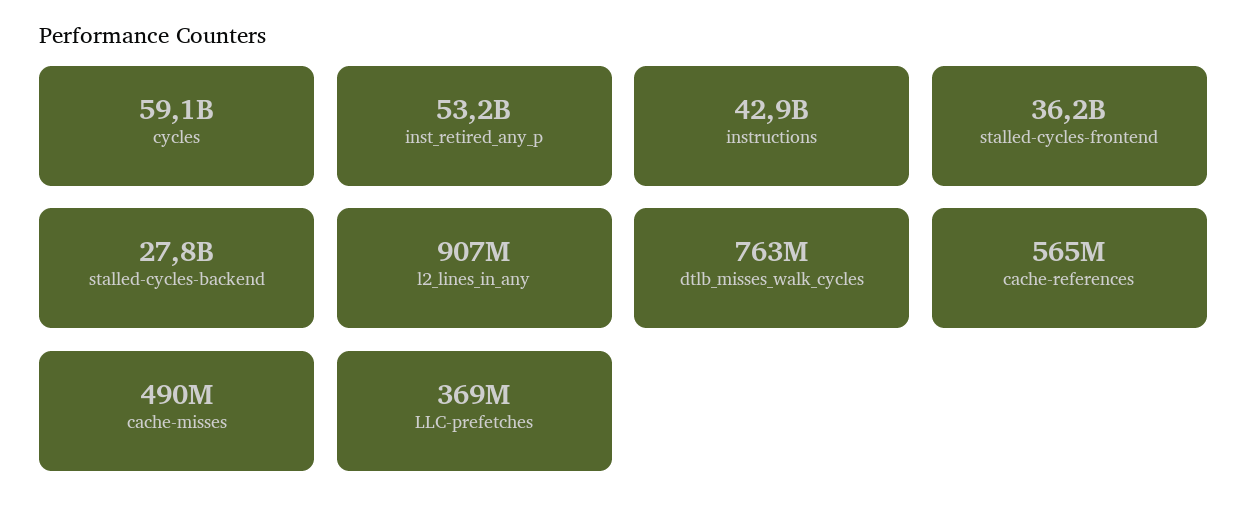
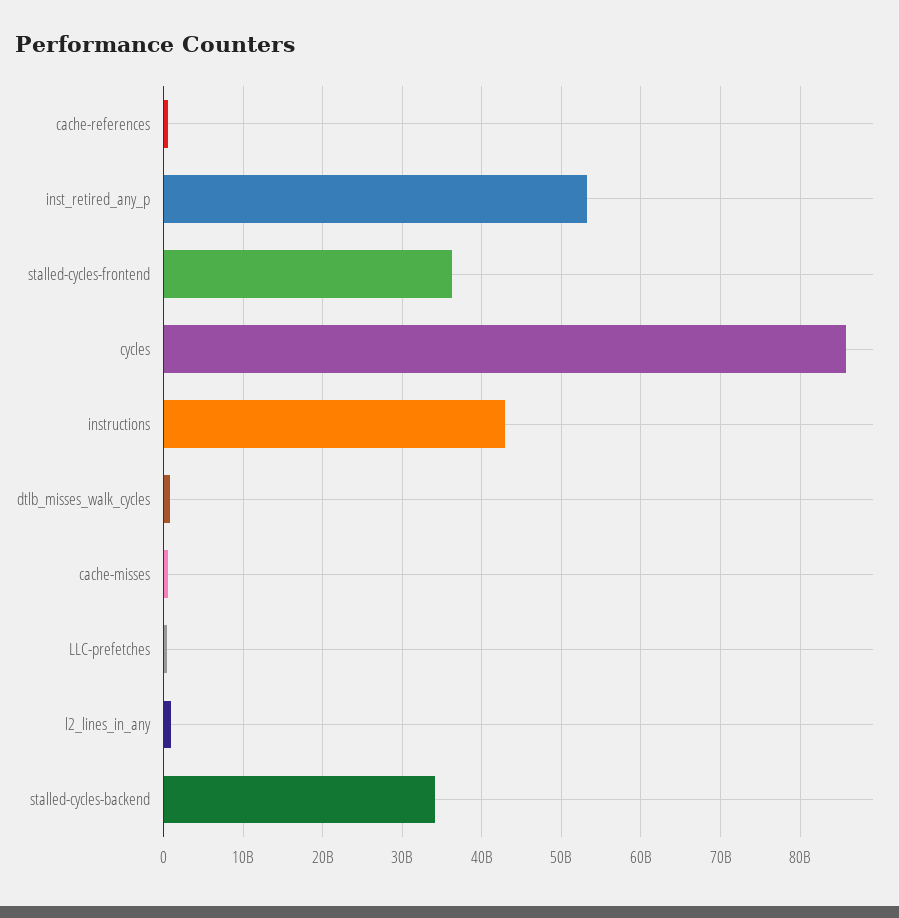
cycles: 59100000000 -> 86000000000
stalled-cycles-backend: 27800000000 -> 34000000000

